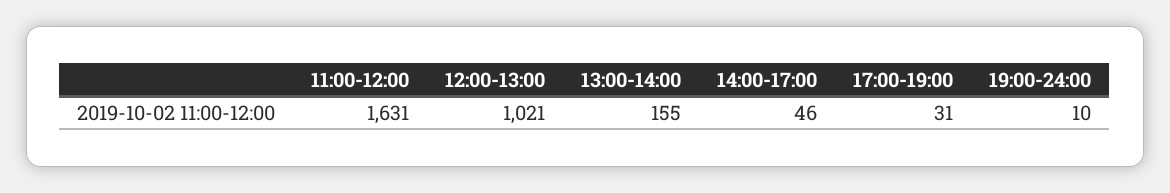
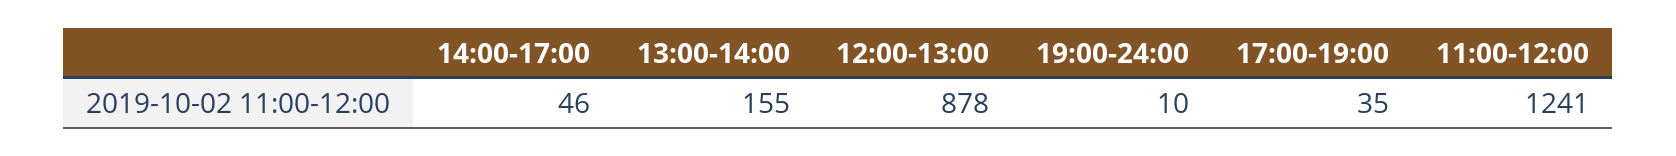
11:00-12:00: 1631 -> 1241
12:00-13:00: 1021 -> 878
17:00-19:00: 31 -> 35

